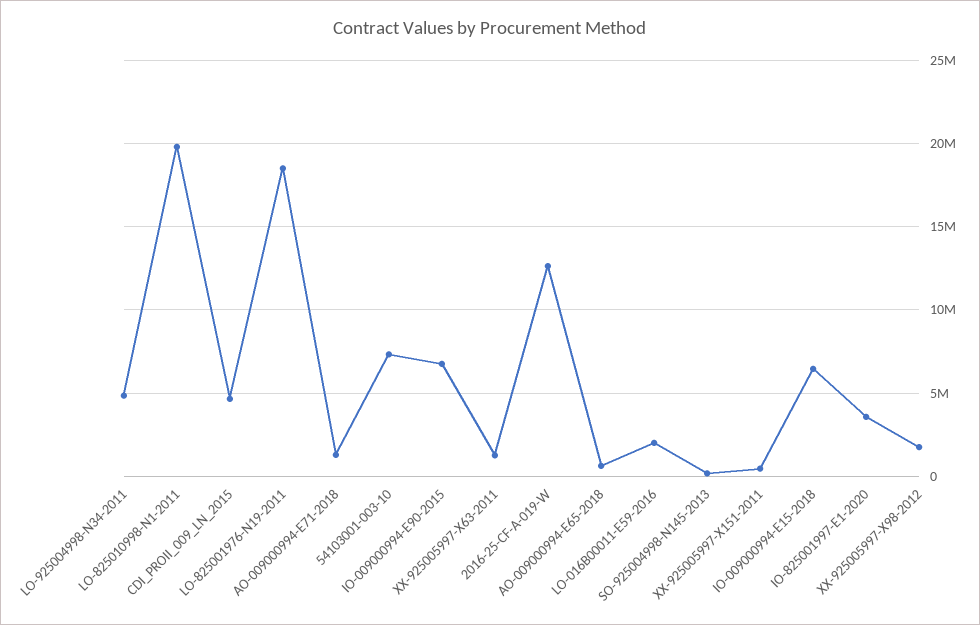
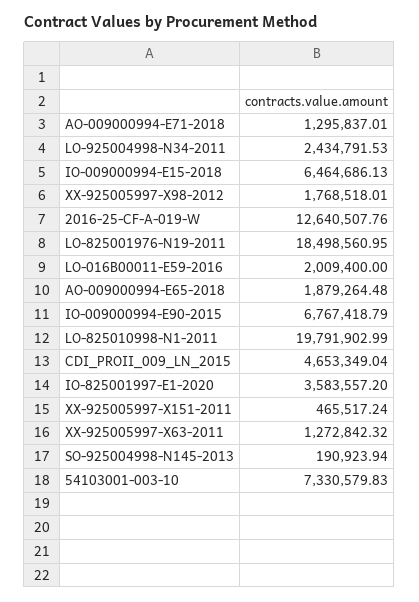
LO-925004998-N34-2011: 5000000 -> 2434791.53
AO-009000994-E65-2018: 500000 -> 1879264.48

